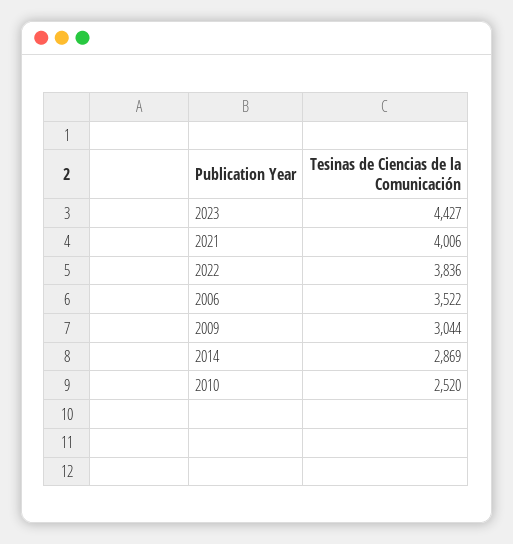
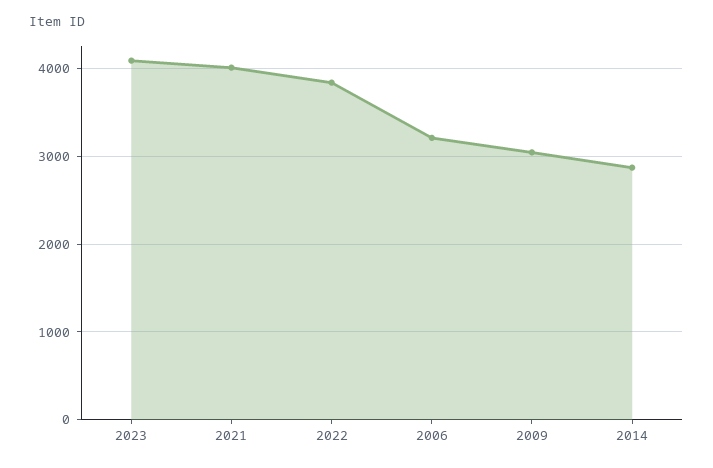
2023: 4427 -> 4100
2006: 3522 -> 3200
2010: 2520 -> none

